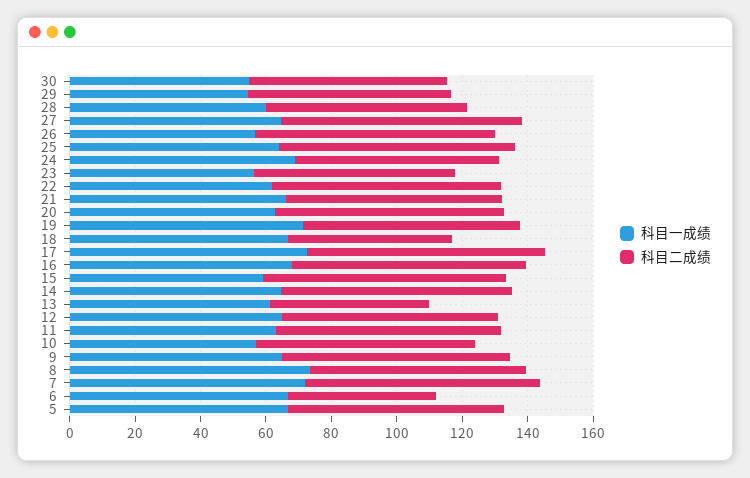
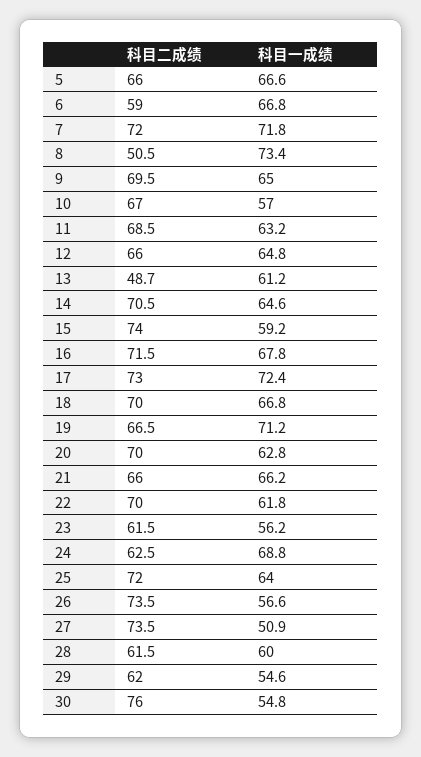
科目二成绩, 30: 60 -> 76
科目一成绩, 27: 65 -> 50.9
科目二成绩, 18: 50 -> 70
科目二成绩, 8: 65 -> 50.5
科目二成绩, 6: 45 -> 59

